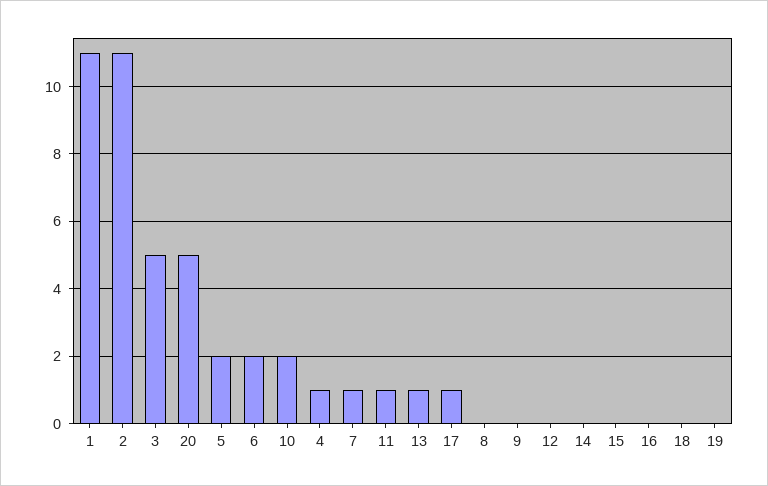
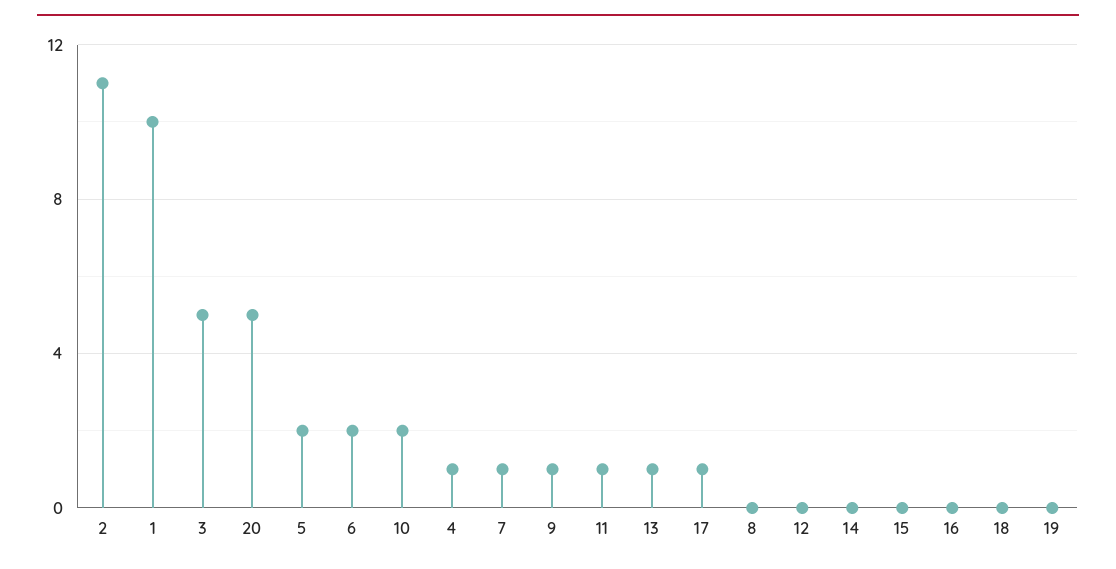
1: 11 -> 10
9: 0 -> 1

